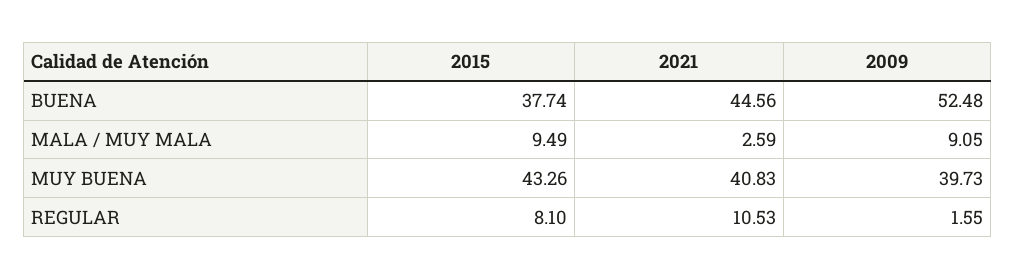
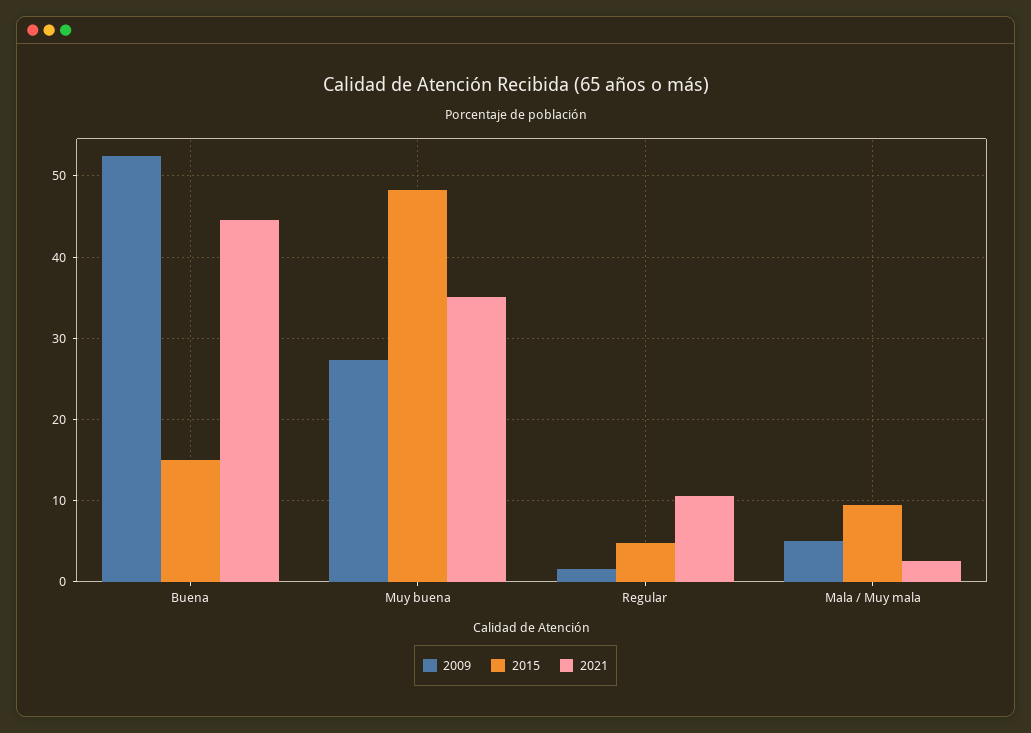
2015, BUENA: 37.74 -> 15
2009, MALA / MUY MALA: 9.05 -> 5
2015, MUY BUENA: 43.26 -> 48
2021, MUY BUENA: 40.83 -> 35
2009, MUY BUENA: 39.73 -> 27
2015, REGULAR: 8.1 -> 5

